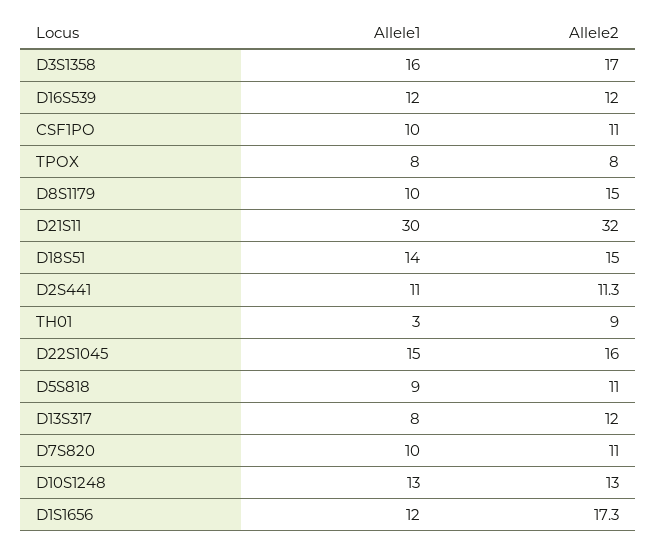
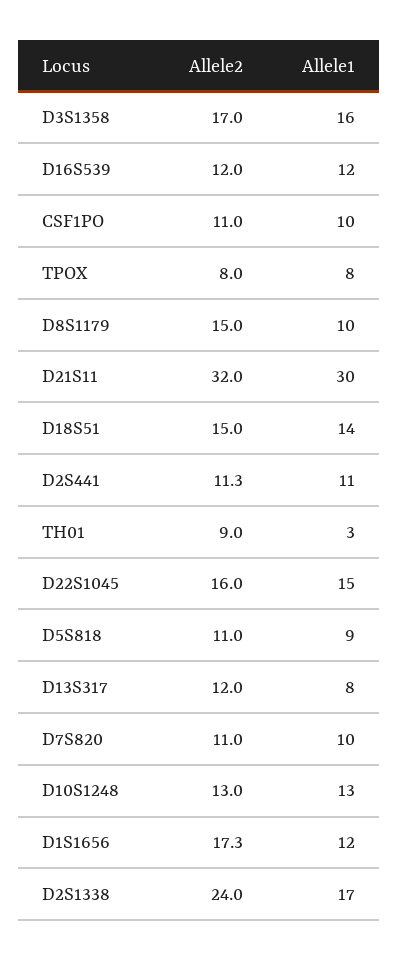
Allele2, D2S1338: none -> 24
Allele1, D2S1338: none -> 17

